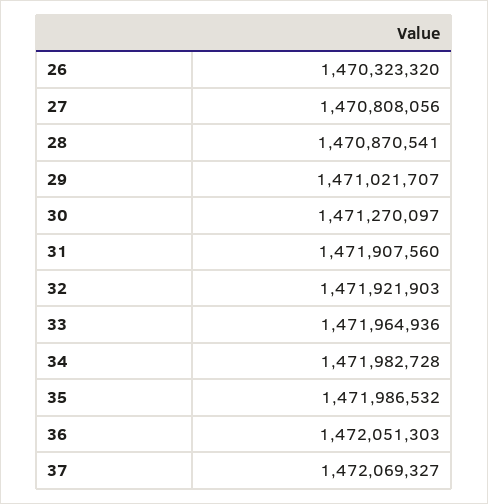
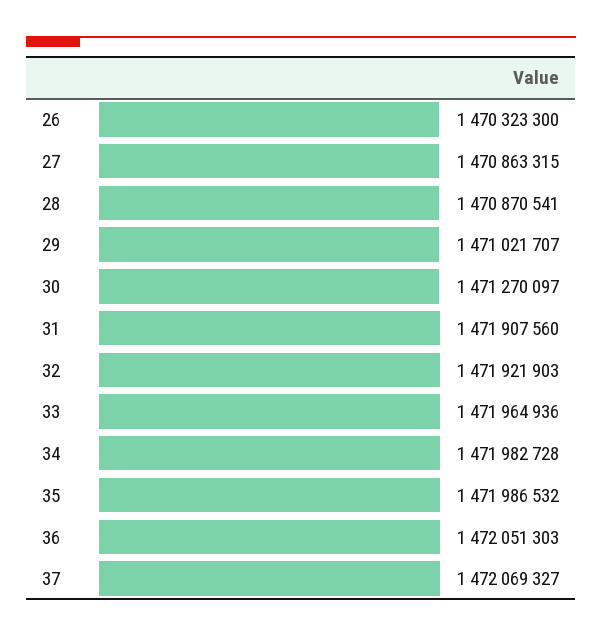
26: 1470323320 -> 1470323300
27: 1470808056 -> 1470863315

